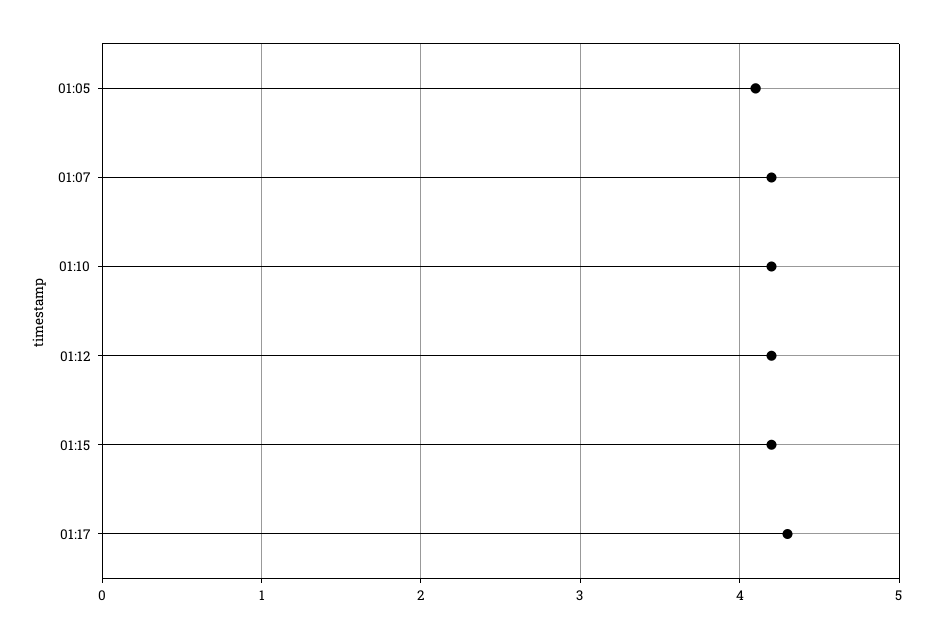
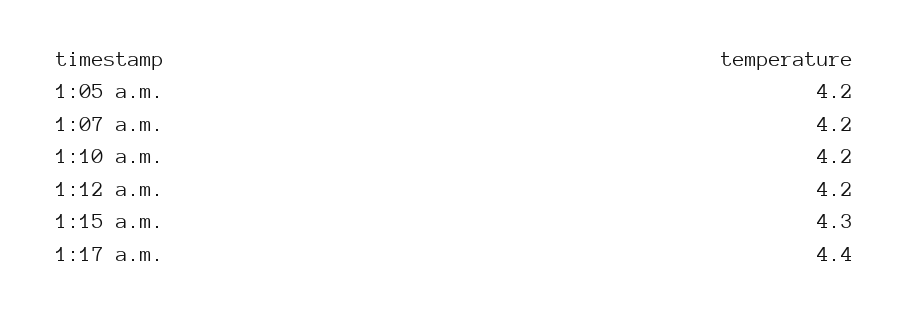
01:05: 4.1 -> 4.2
01:15: 4.2 -> 4.3
01:17: 4.3 -> 4.4

